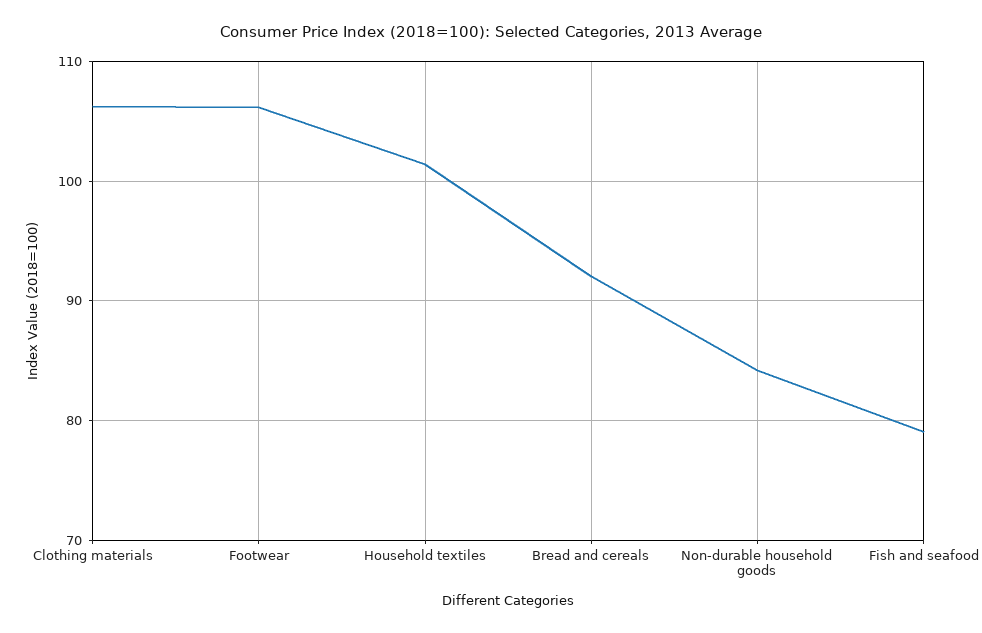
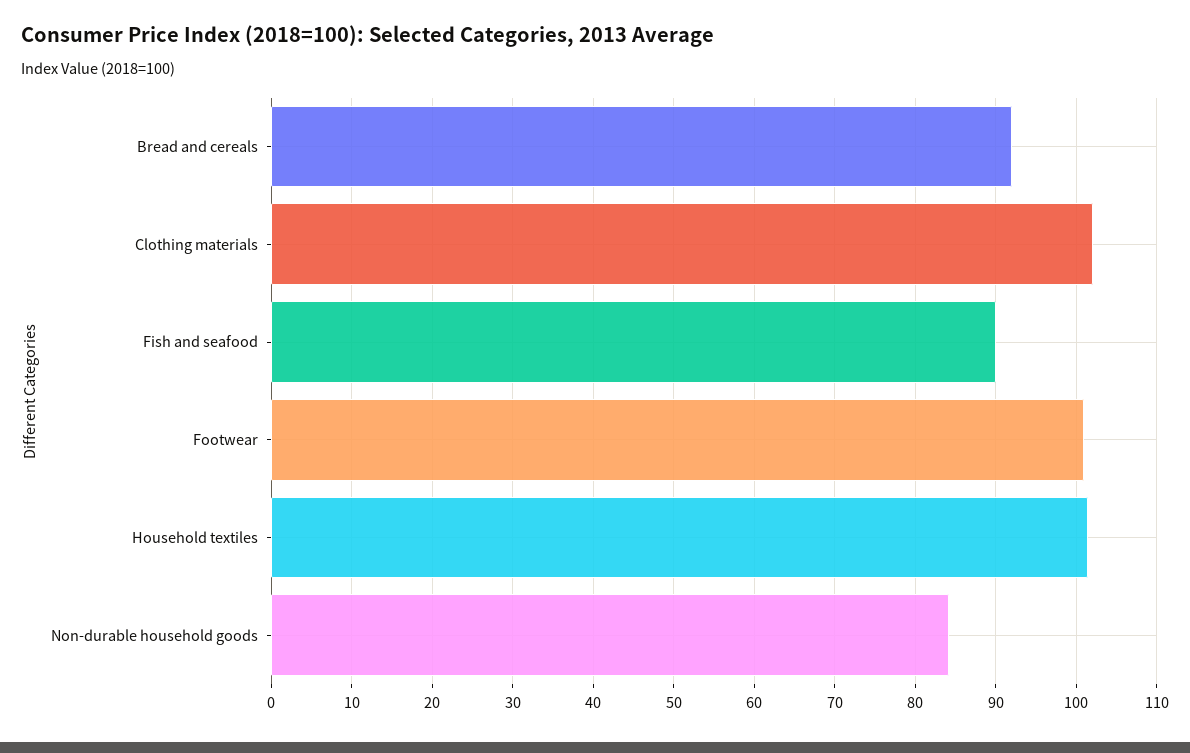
Clothing materials: 106 -> 102
Footwear: 106 -> 101
Fish and seafood: 79 -> 90

